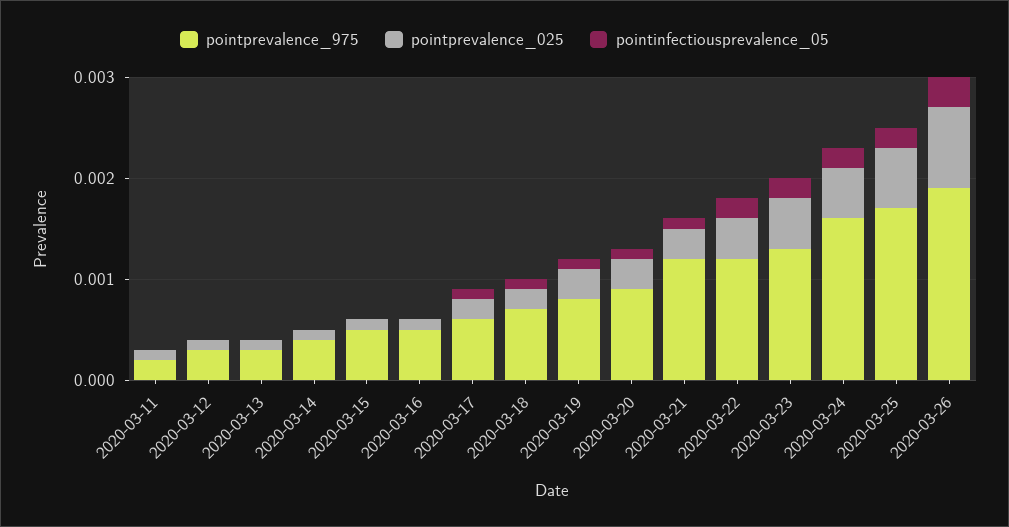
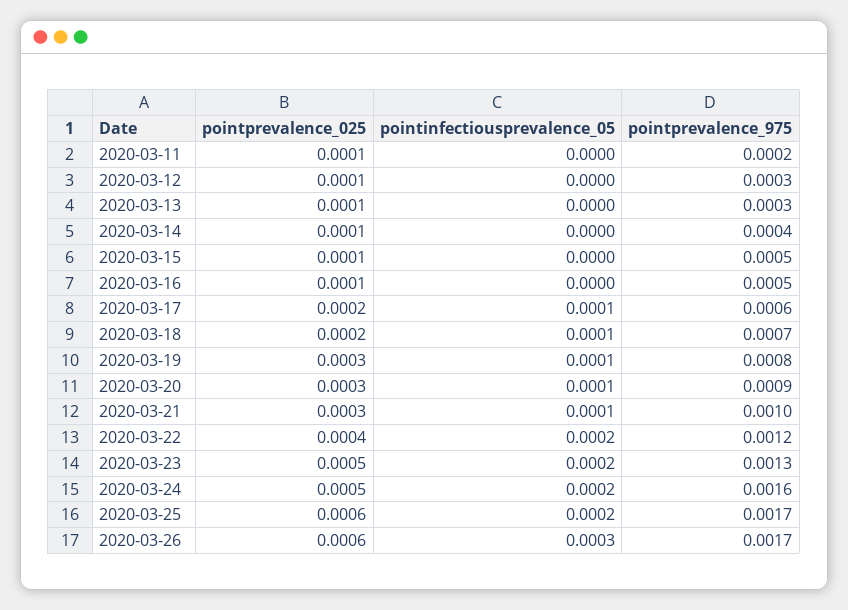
pointprevalence_975, 2020-03-21: 0.0012 -> 0.001
pointprevalence_975, 2020-03-26: 0.0019 -> 0.0017
pointprevalence_025, 2020-03-26: 0.0008 -> 0.0006

